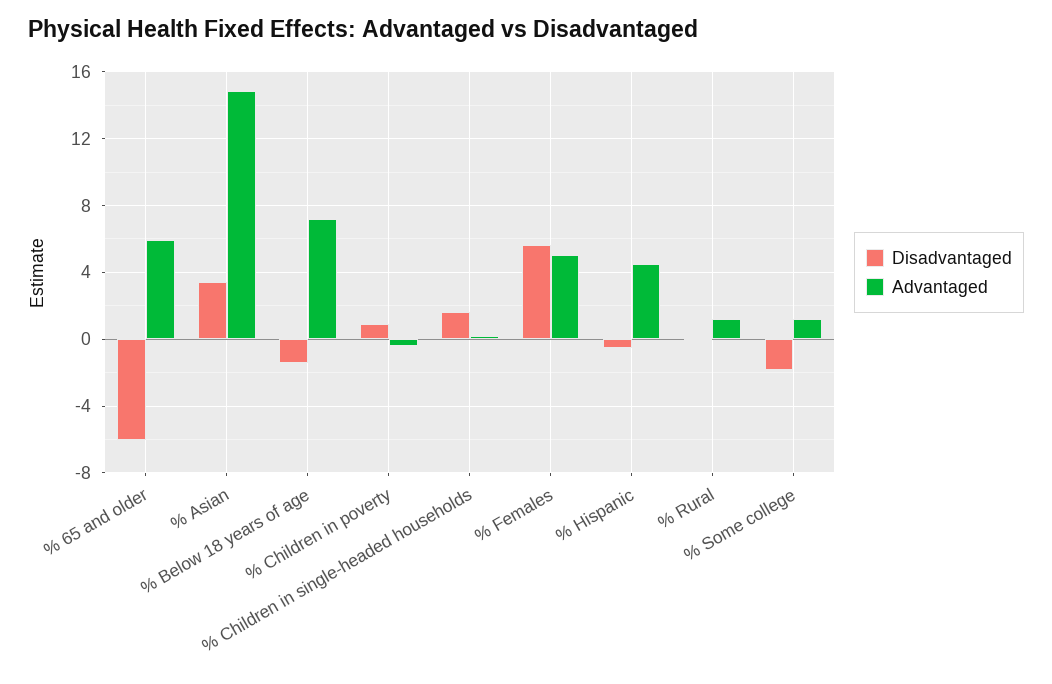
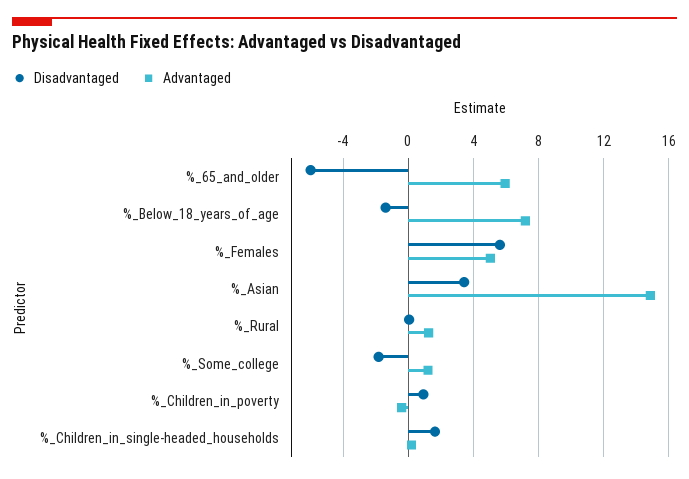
Disadvantaged, % Hispanic: -0.5 -> none
Advantaged, % Hispanic: 4.5 -> none

